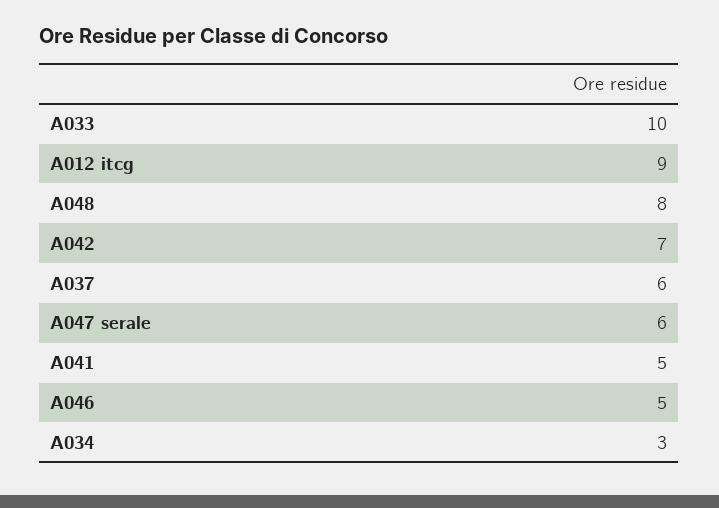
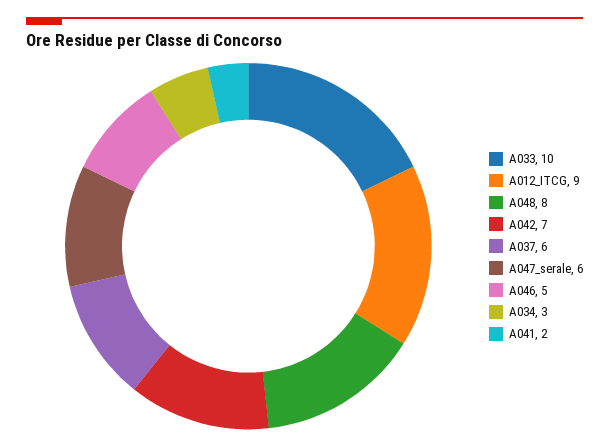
A041: 5 -> 2

